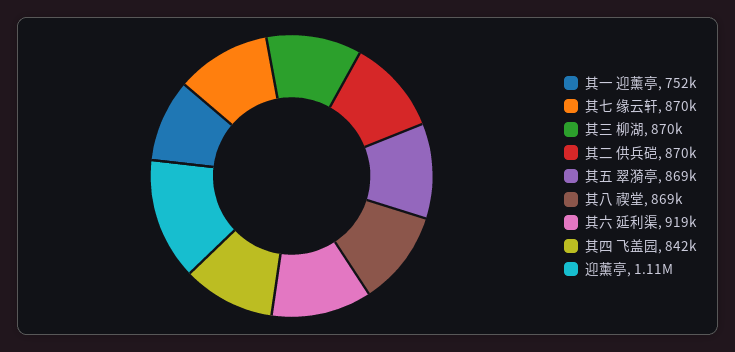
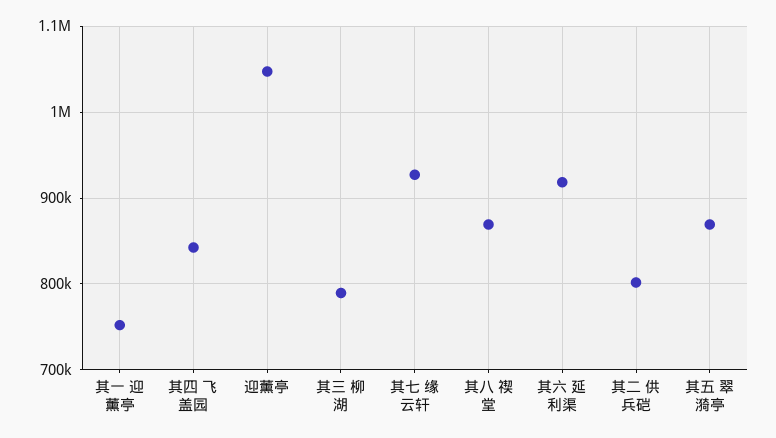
其七 缘云轩: 870000 -> 930000
其三 柳湖: 870000 -> 790000
其二 供兵硙: 870000 -> 800000
迎薰亭: 1110000 -> 1050000

